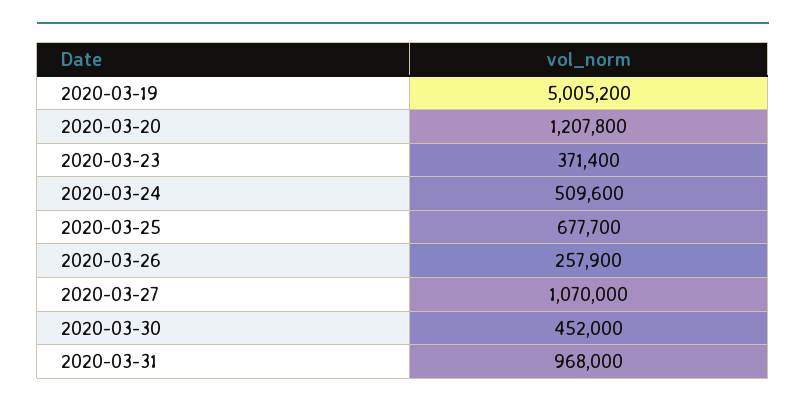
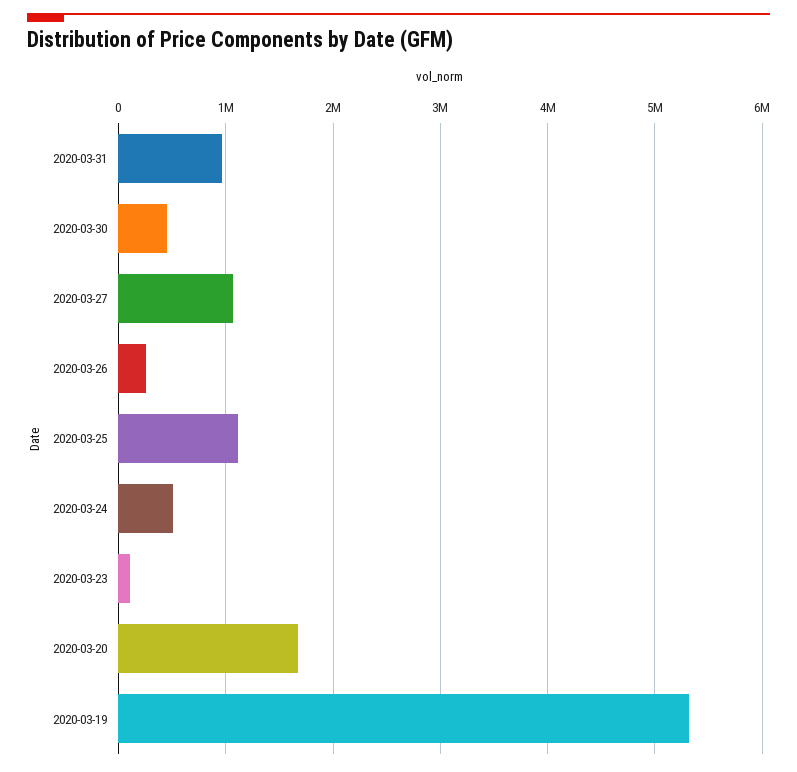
2020-03-19: 5005200 -> 5300000
2020-03-20: 1207800 -> 1700000
2020-03-23: 371400 -> 100000
2020-03-25: 677700 -> 1100000

